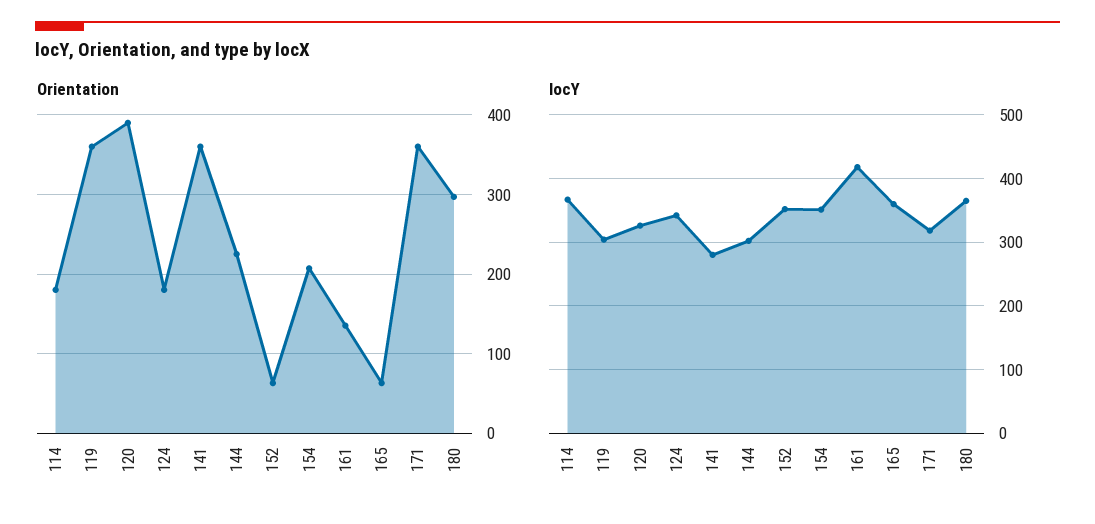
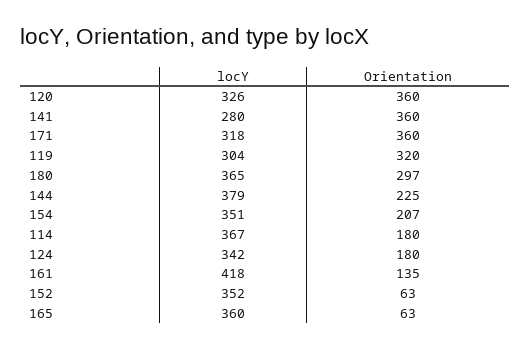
Orientation, 119: 360 -> 320
Orientation, 120: 390 -> 360
locY, 144: 300 -> 379

